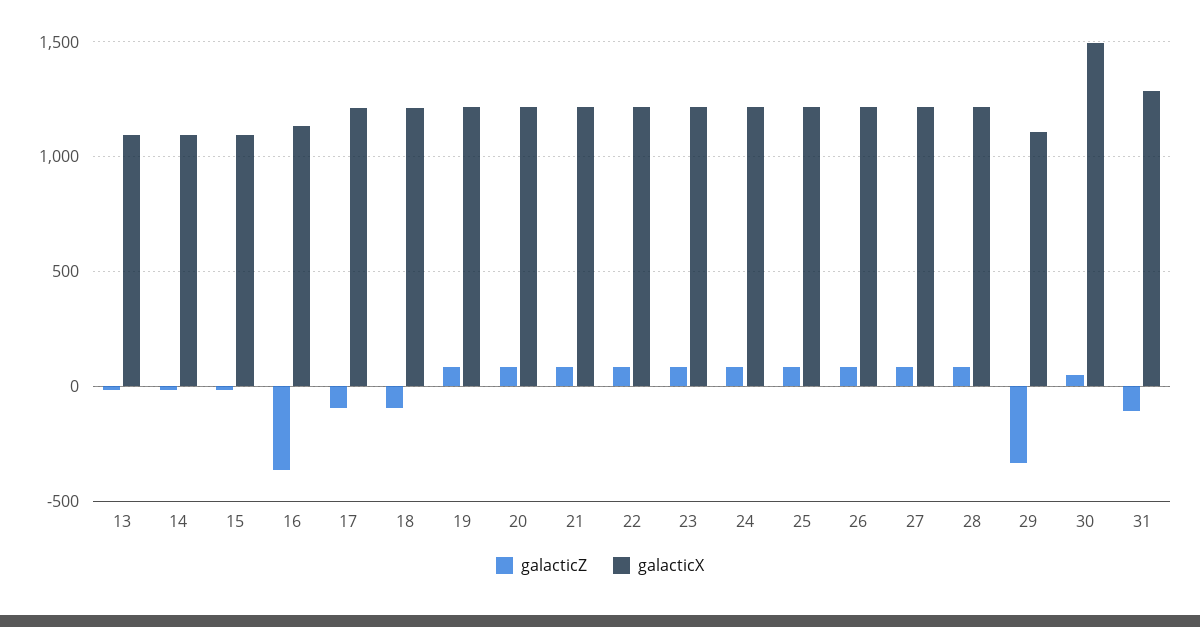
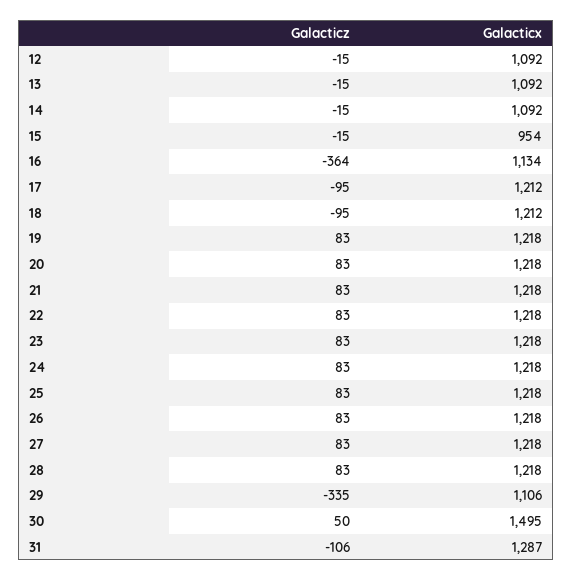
galacticX, 15: 1100 -> 954
galacticZ, 12: none -> -15
galacticX, 12: none -> 1092

